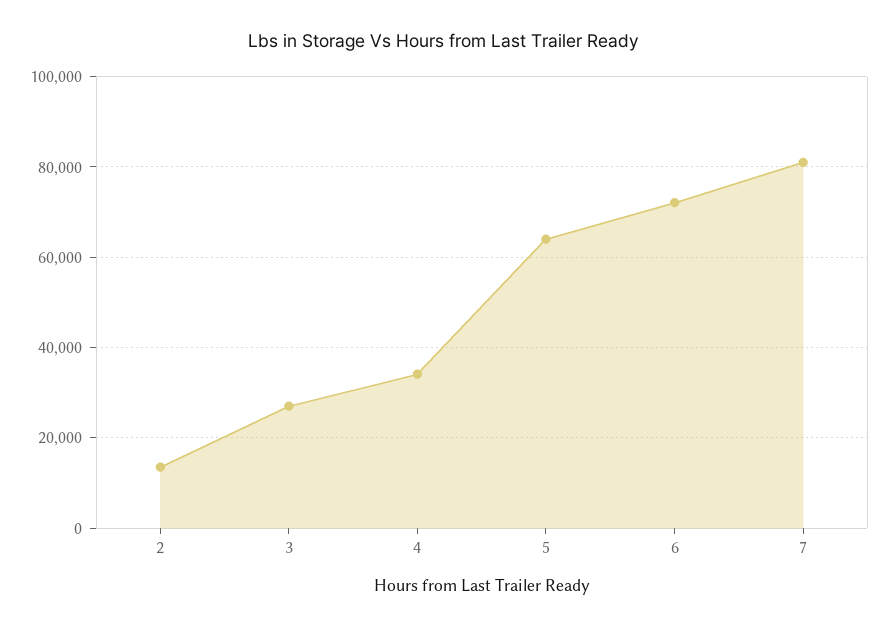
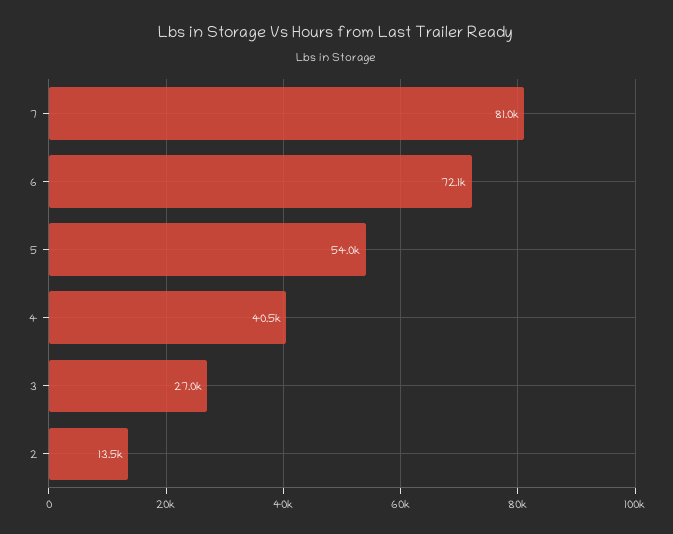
4: 34000 -> 40500
5: 64000 -> 54000

